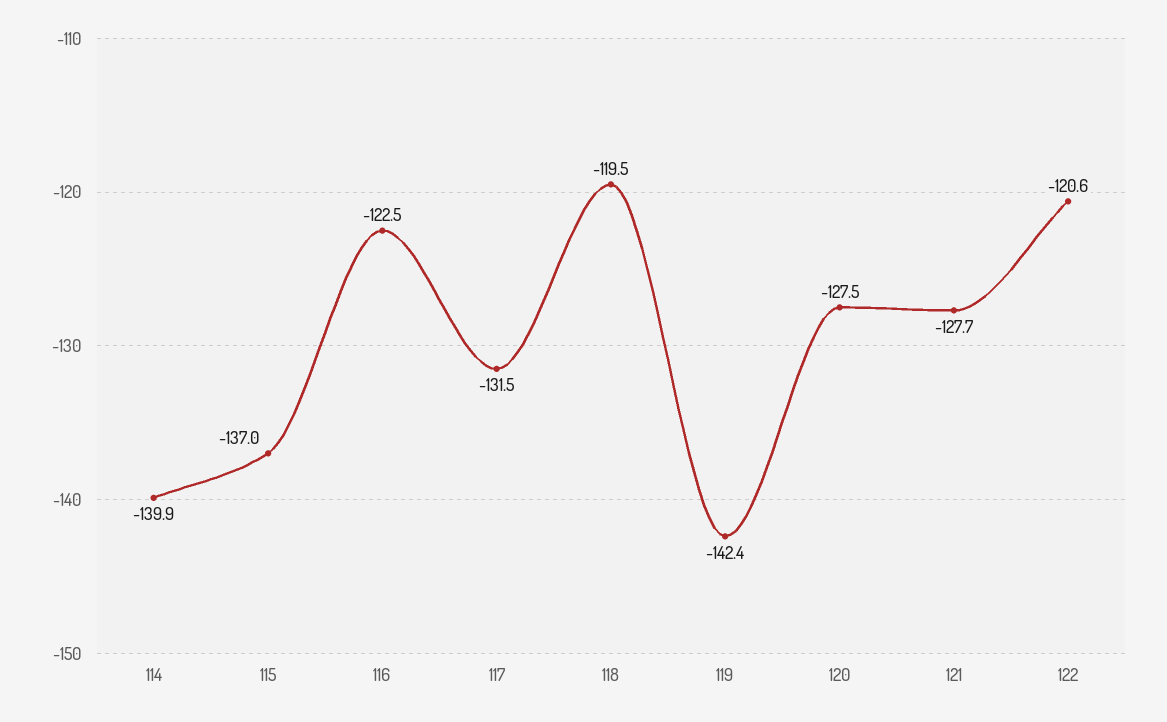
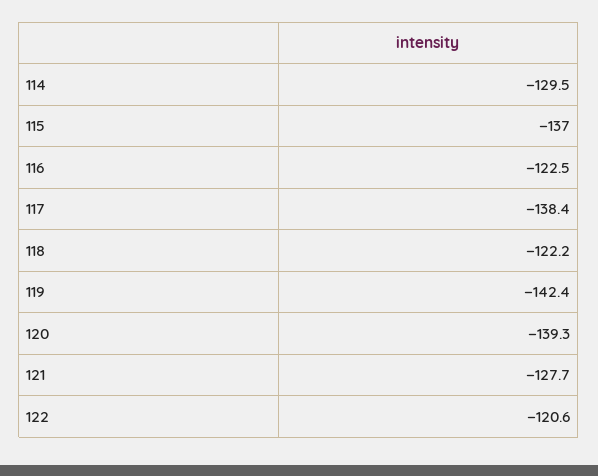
114: -139.9 -> -129.5
117: -131.5 -> -138.4
118: -119.5 -> -122.2
120: -127.5 -> -139.3

